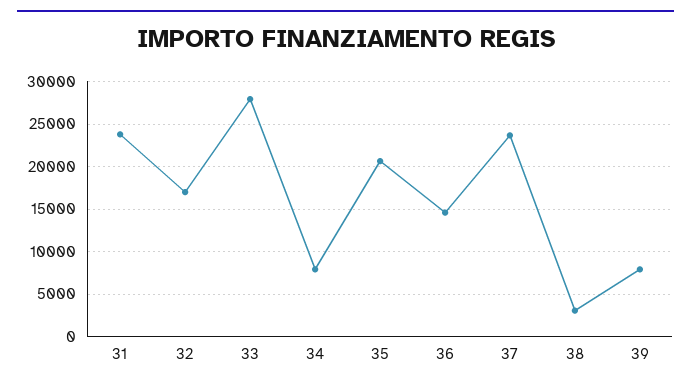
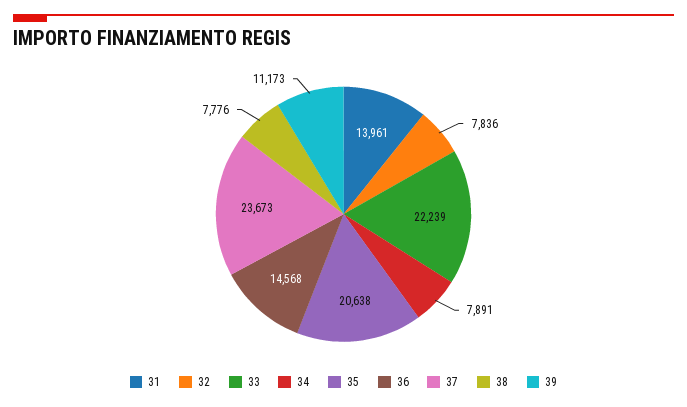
31: 24000 -> 13961
32: 17000 -> 7836
33: 28000 -> 22239
38: 3000 -> 7776
39: 8000 -> 11173

